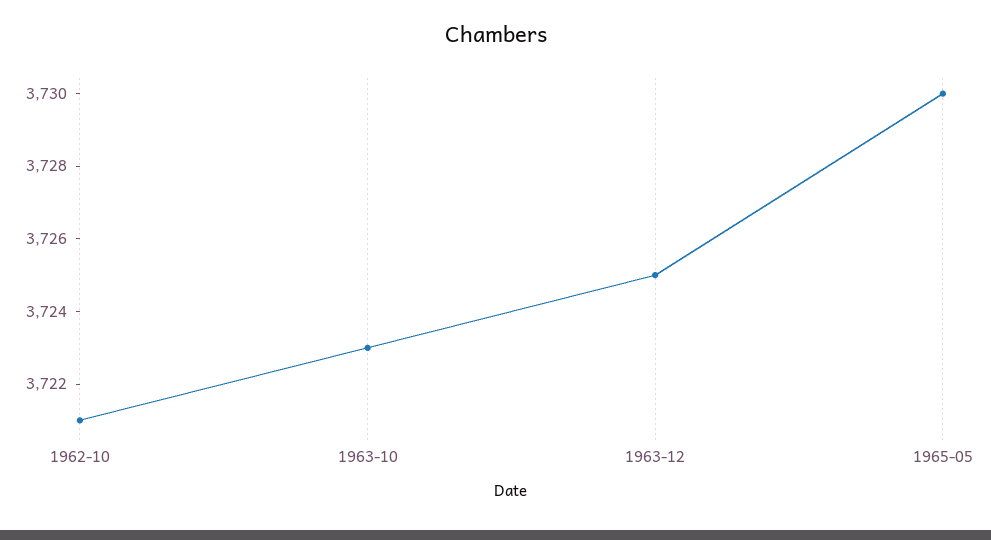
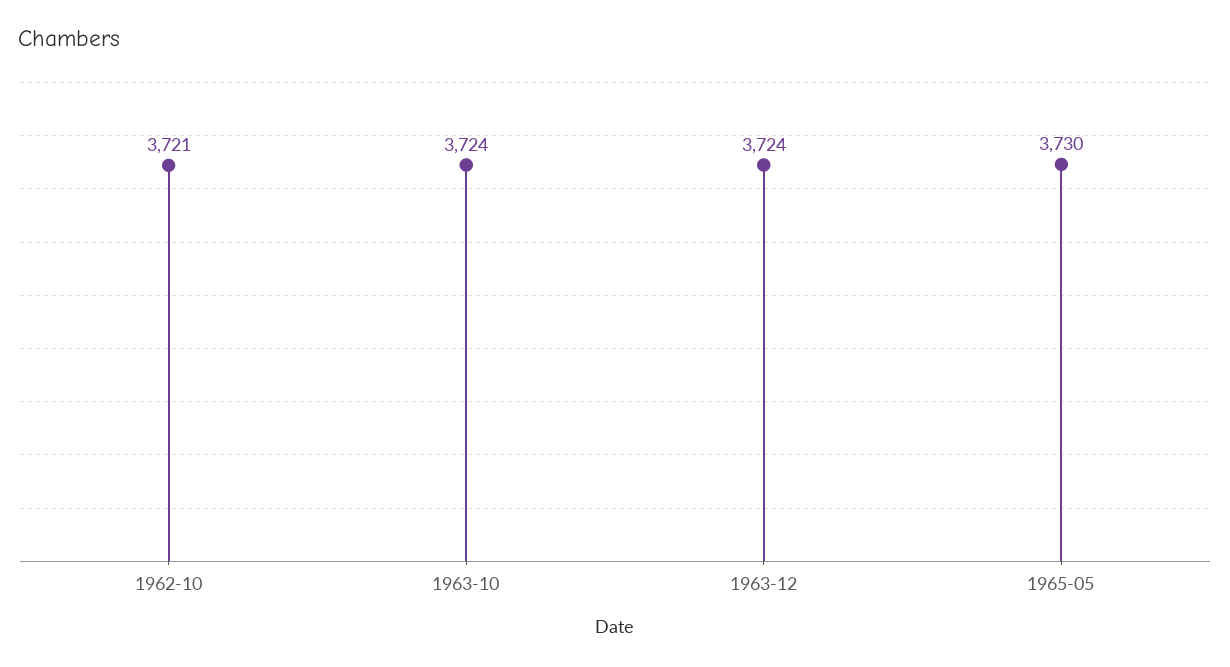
1963-10: 3723 -> 3724
1963-12: 3725 -> 3724

